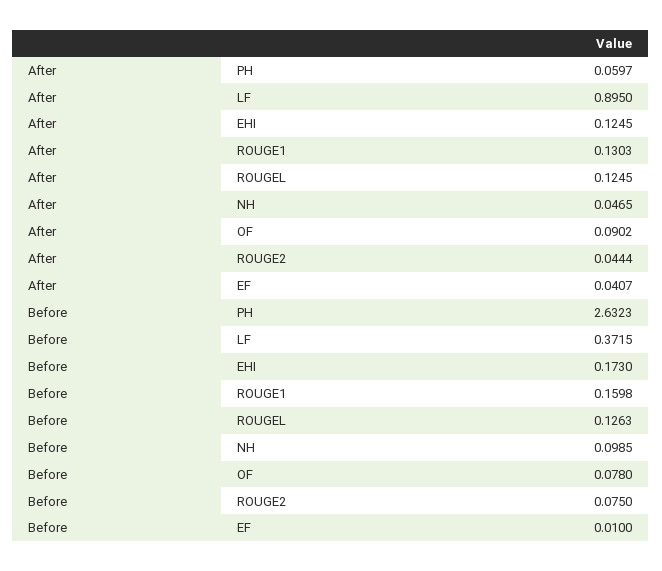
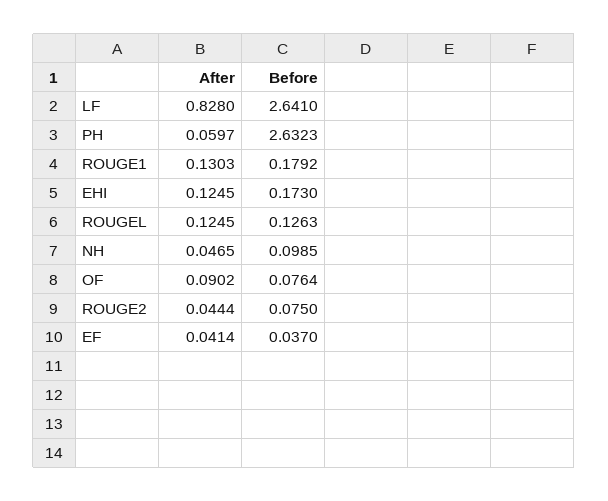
After, LF: 0.895 -> 0.828
After, EF: 0.0407 -> 0.0414
Before, LF: 0.3715 -> 2.641
Before, ROUGE1: 0.1598 -> 0.1792
Before, OF: 0.078 -> 0.0764
Before, EF: 0.01 -> 0.037

